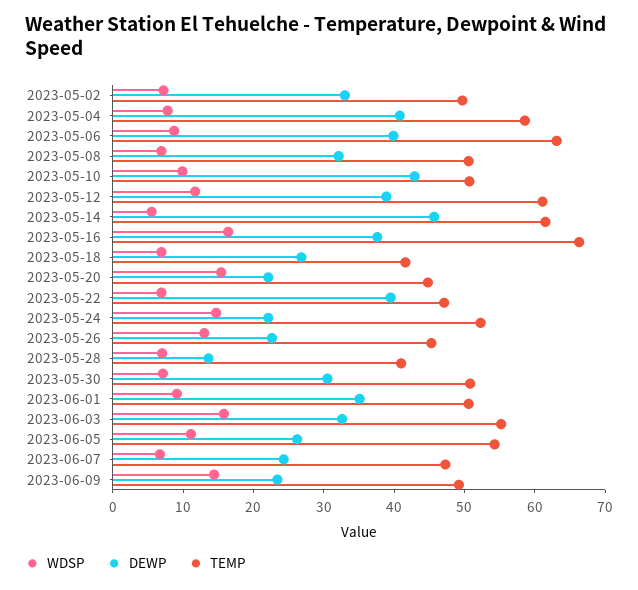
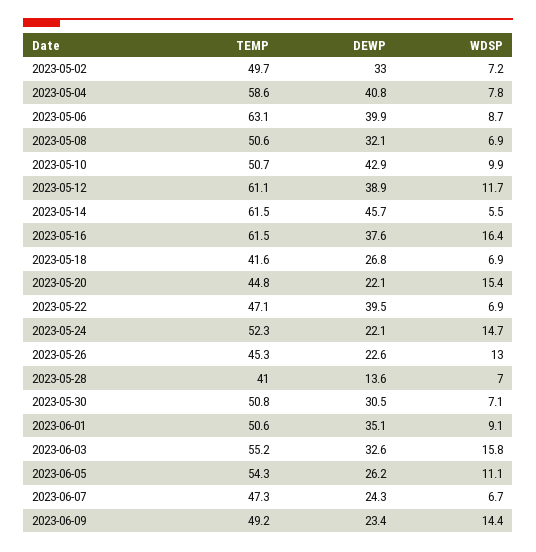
TEMP, 2023-05-16: 66 -> 61.5

